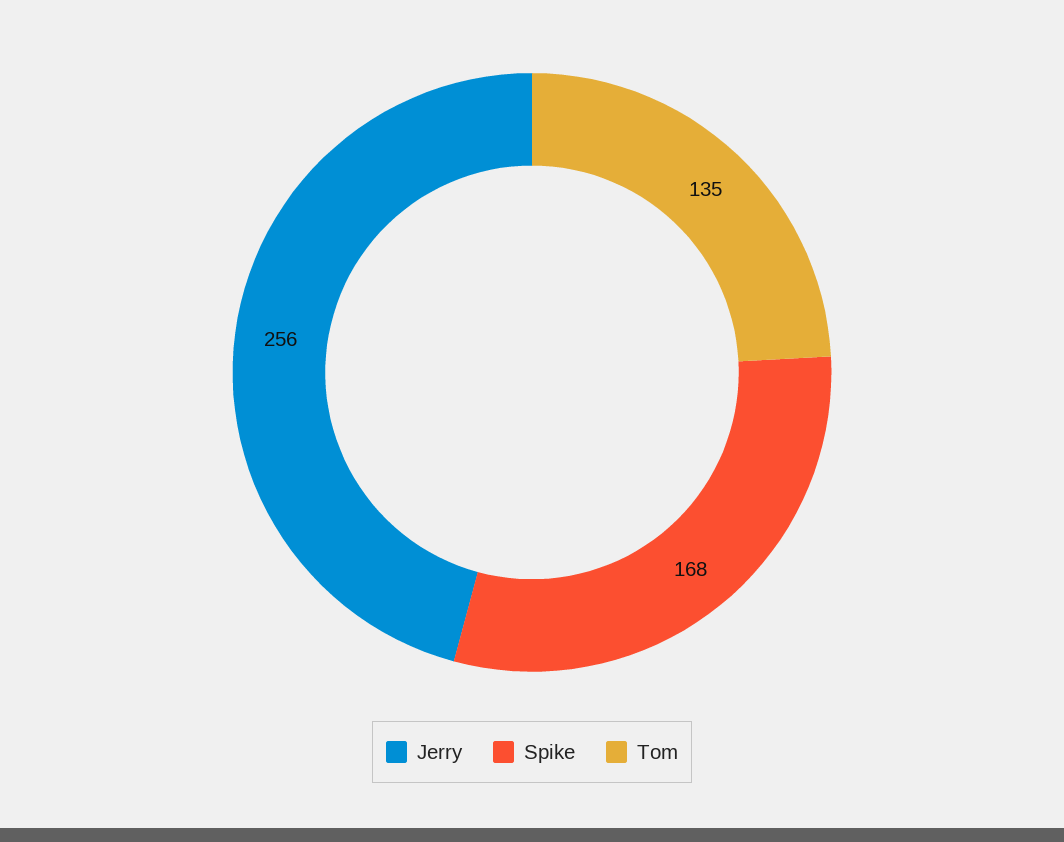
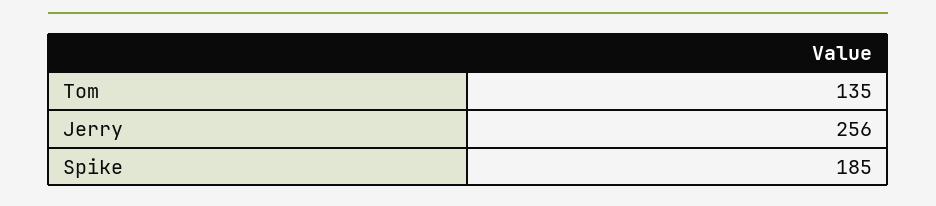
Spike: 168 -> 185

